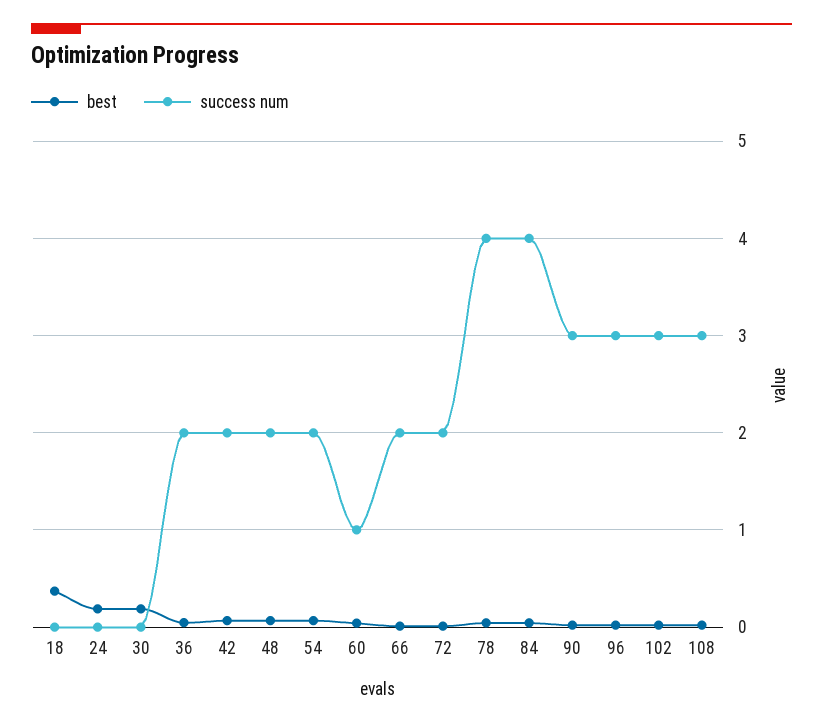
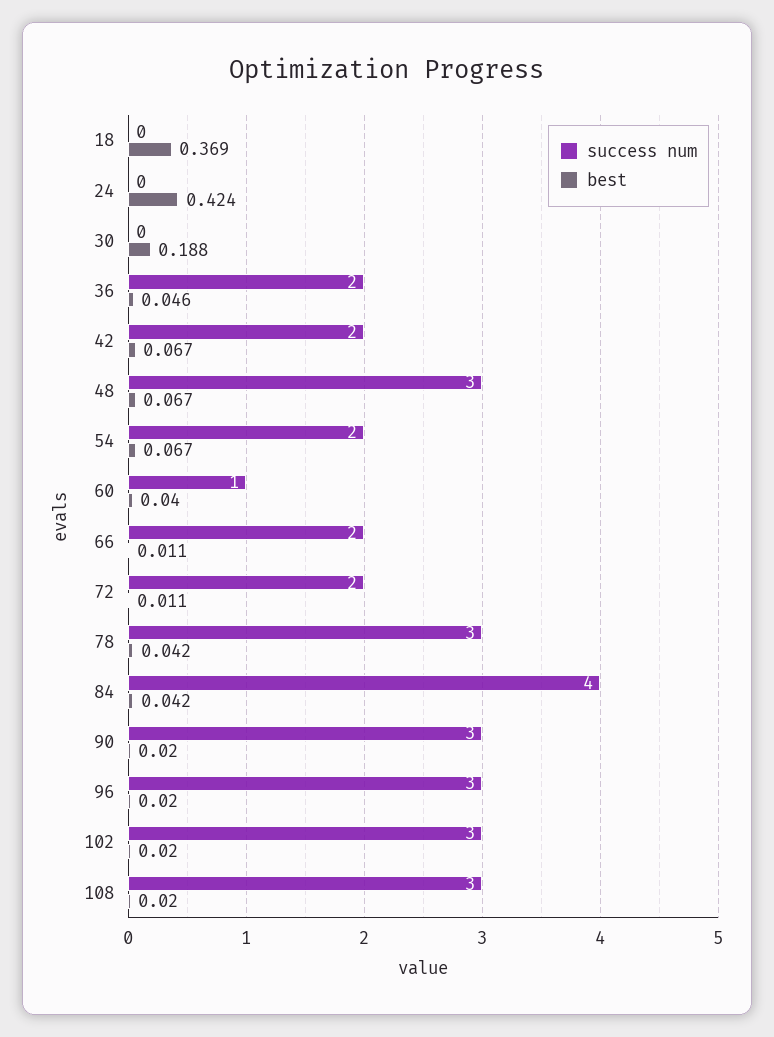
best, 24: 0.2 -> 0.424
success num, 48: 2 -> 3
success num, 78: 4 -> 3

